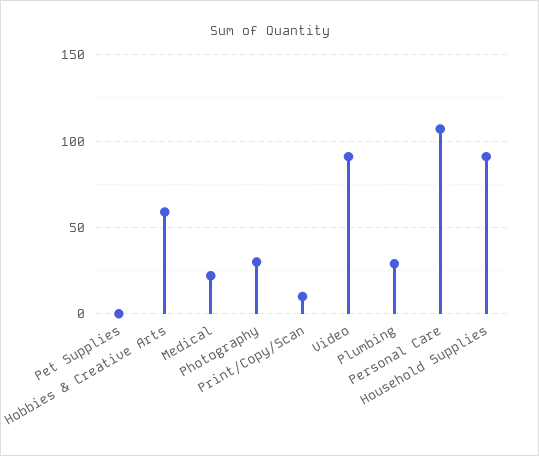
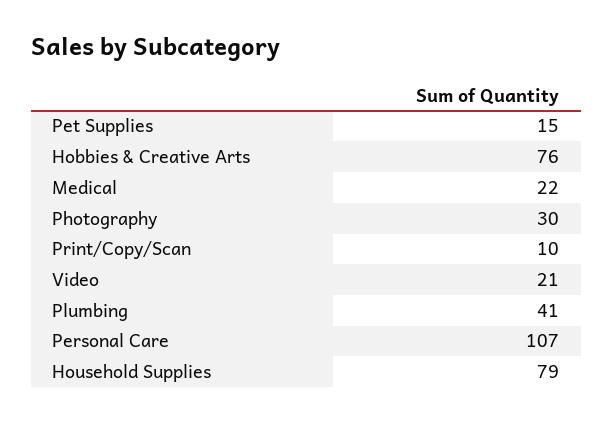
Pet Supplies: 0 -> 15
Hobbies & Creative Arts: 60 -> 76
Video: 90 -> 21
Plumbing: 30 -> 41
Household Supplies: 90 -> 79

